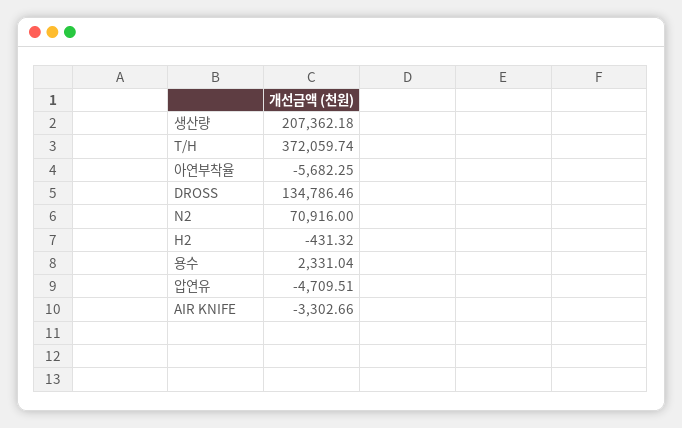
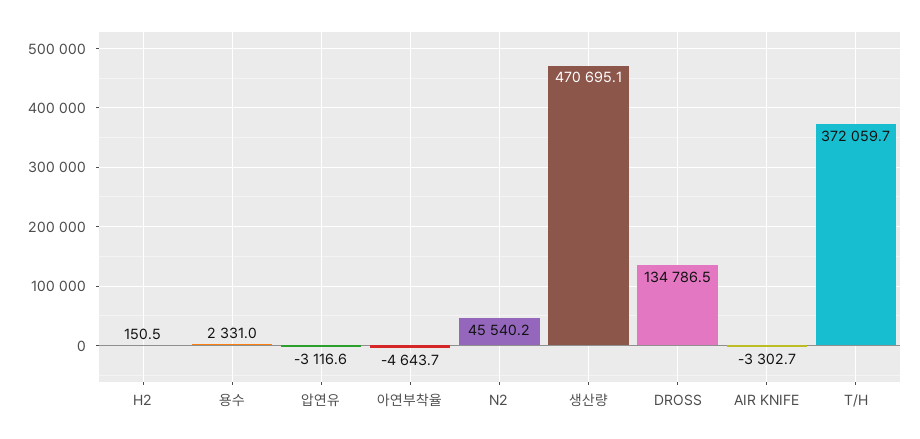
생산량: 207362.18 -> 470695.1
아연부착율: -5682.25 -> -4643.7
N2: 70916 -> 45540.2
H2: -431.32 -> 150.5
압연유: -4709.51 -> -3116.6

